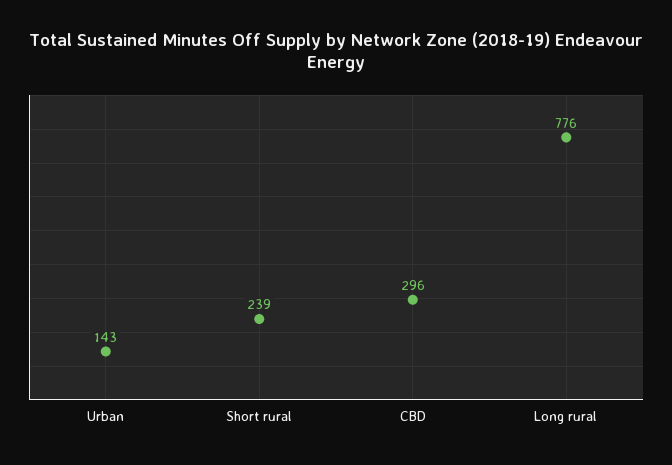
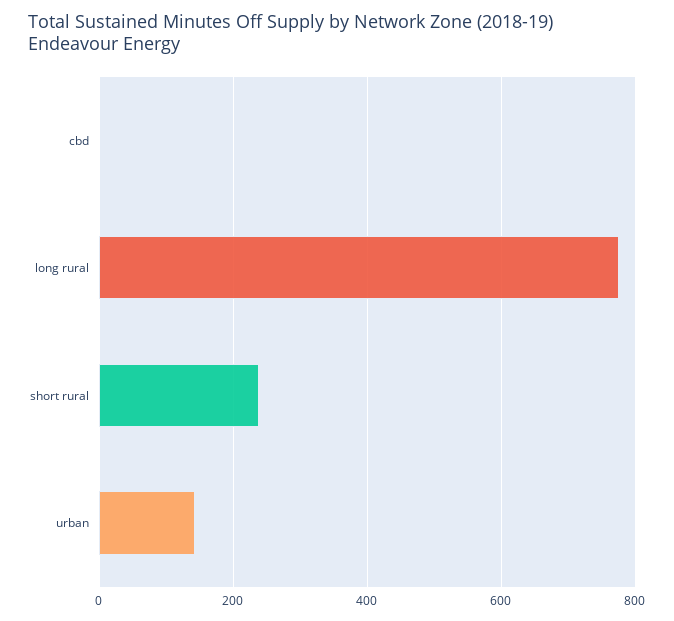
CBD: 296 -> 0

